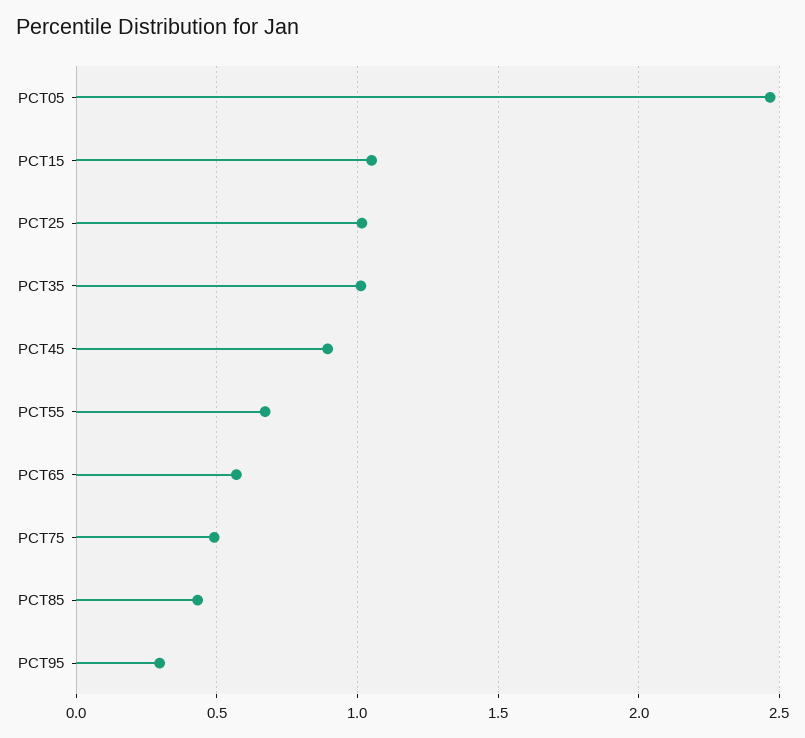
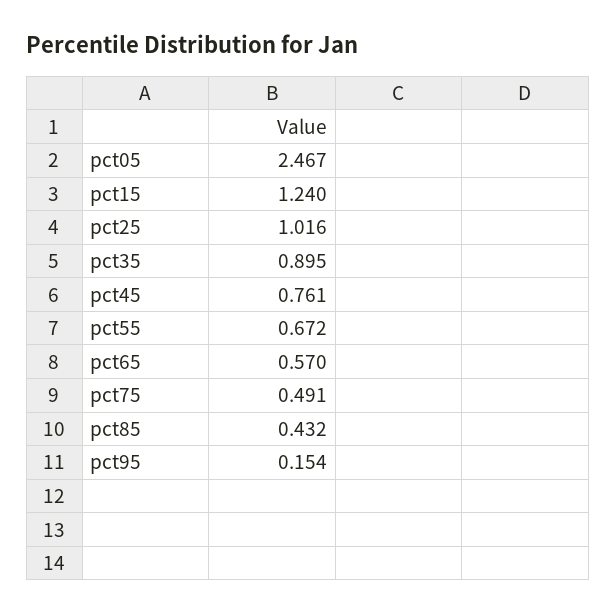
PCT15: 1.05 -> 1.24
PCT35: 1 -> 0.895
PCT45: 0.9 -> 0.761
PCT95: 0.3 -> 0.154

